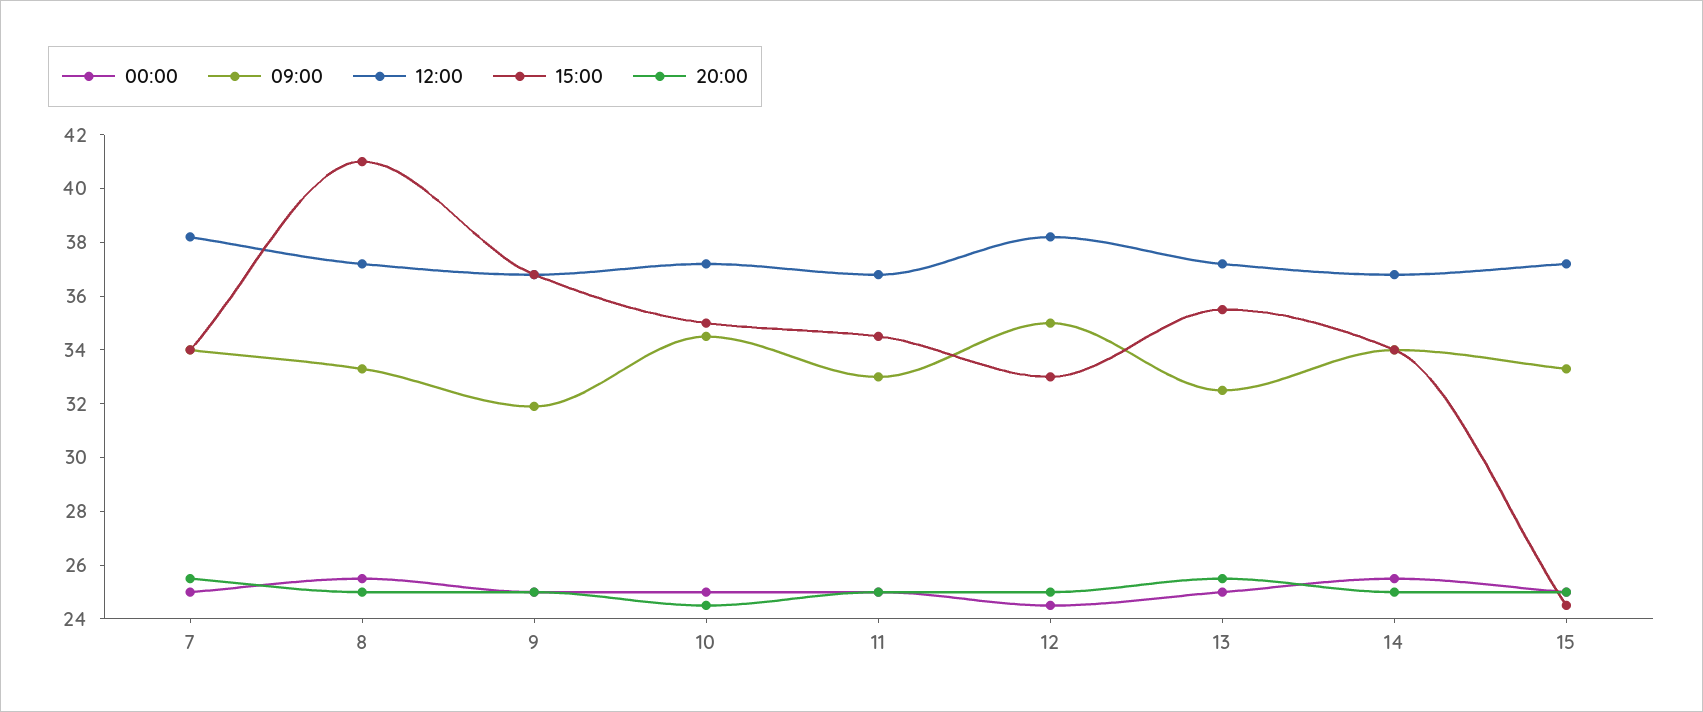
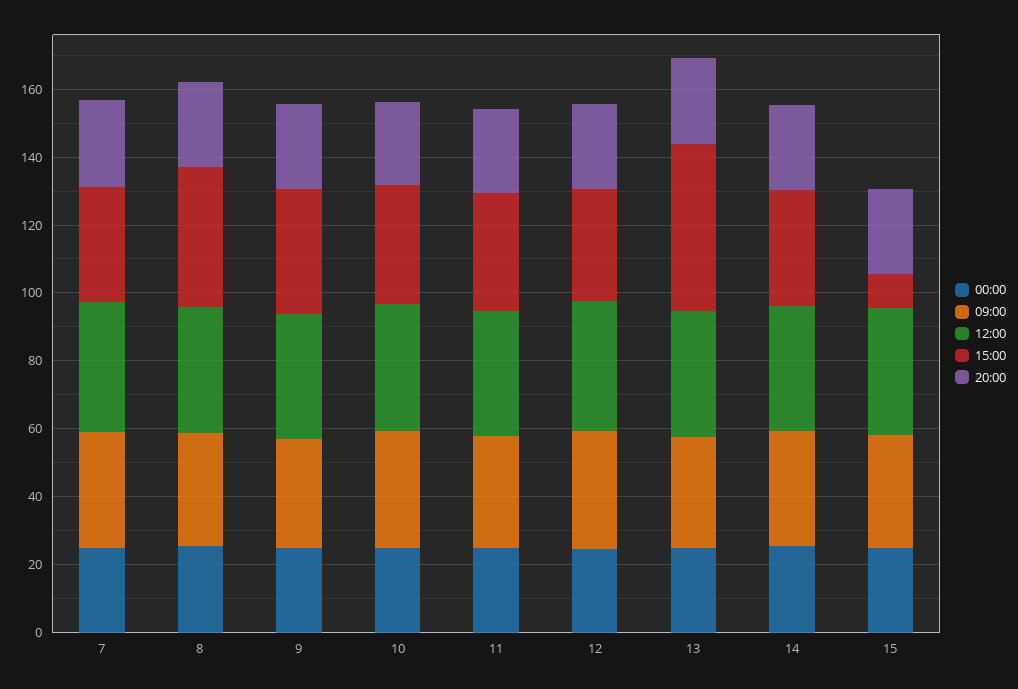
15:00, 13: 35.5 -> 50
15:00, 15: 24.5 -> 10

